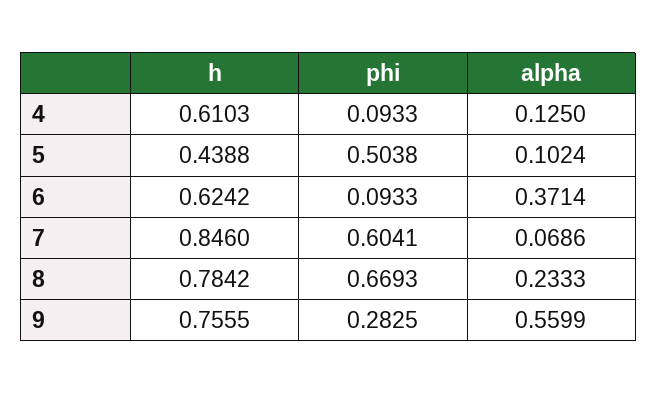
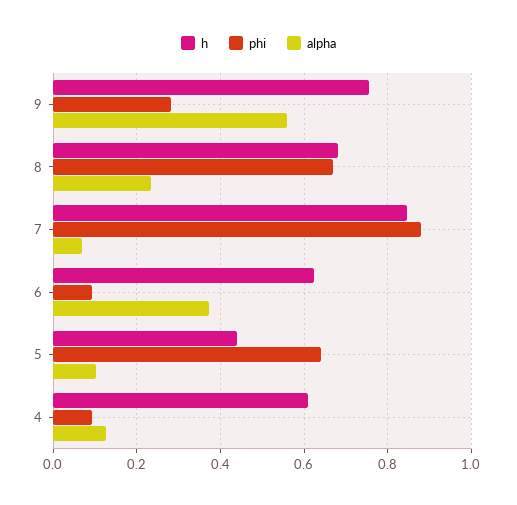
phi, 5: 0.5038 -> 0.64
phi, 7: 0.6041 -> 0.88
h, 8: 0.7842 -> 0.68

